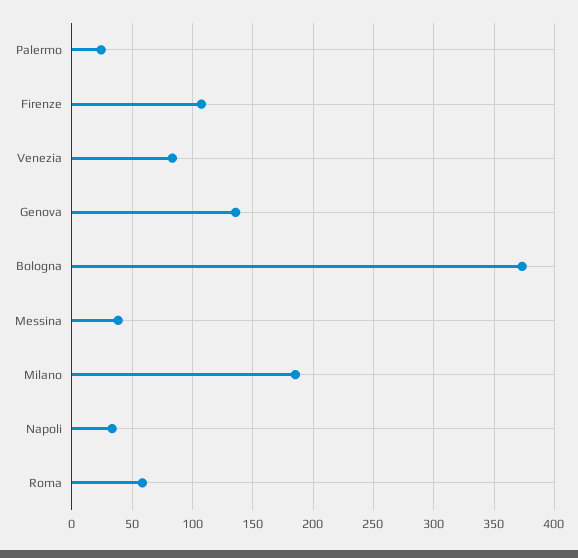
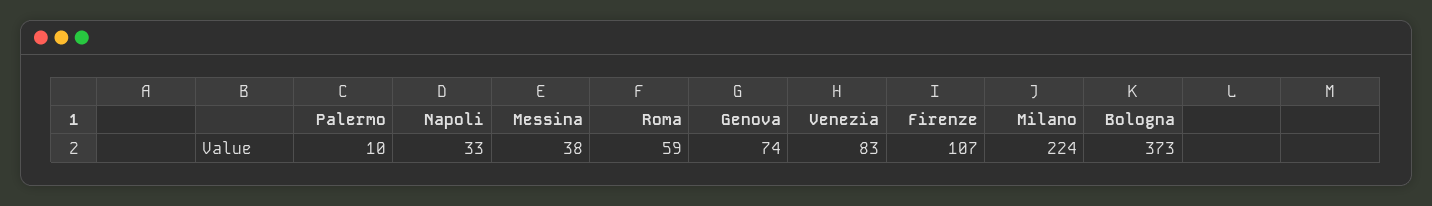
Palermo: 25 -> 10
Genova: 135 -> 74
Milano: 185 -> 224

